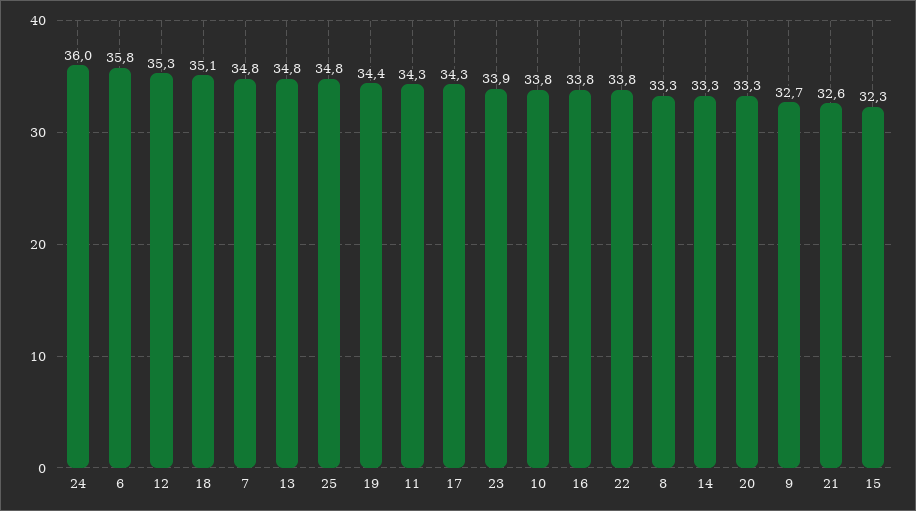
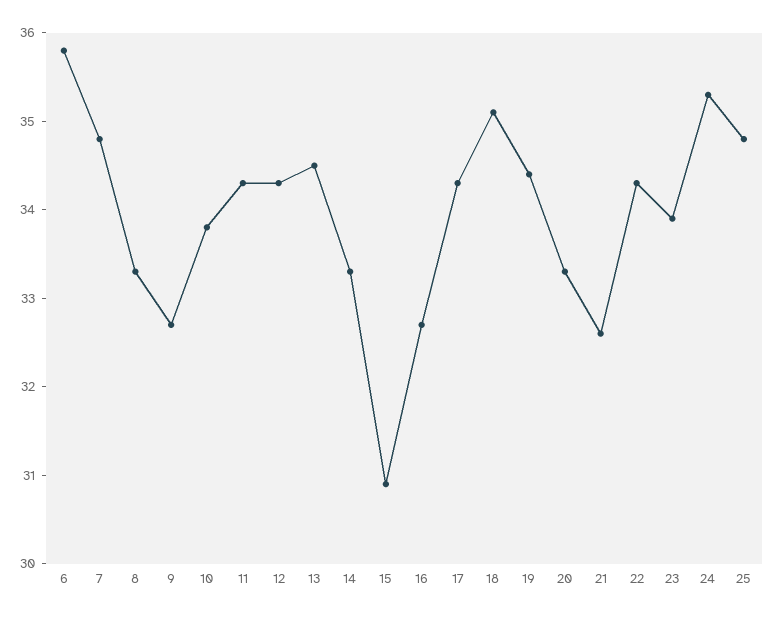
24: 36 -> 35.3
12: 35.3 -> 34.3
13: 34.8 -> 34.5
16: 33.8 -> 32.7
22: 33.8 -> 34.3
15: 32.3 -> 30.9

